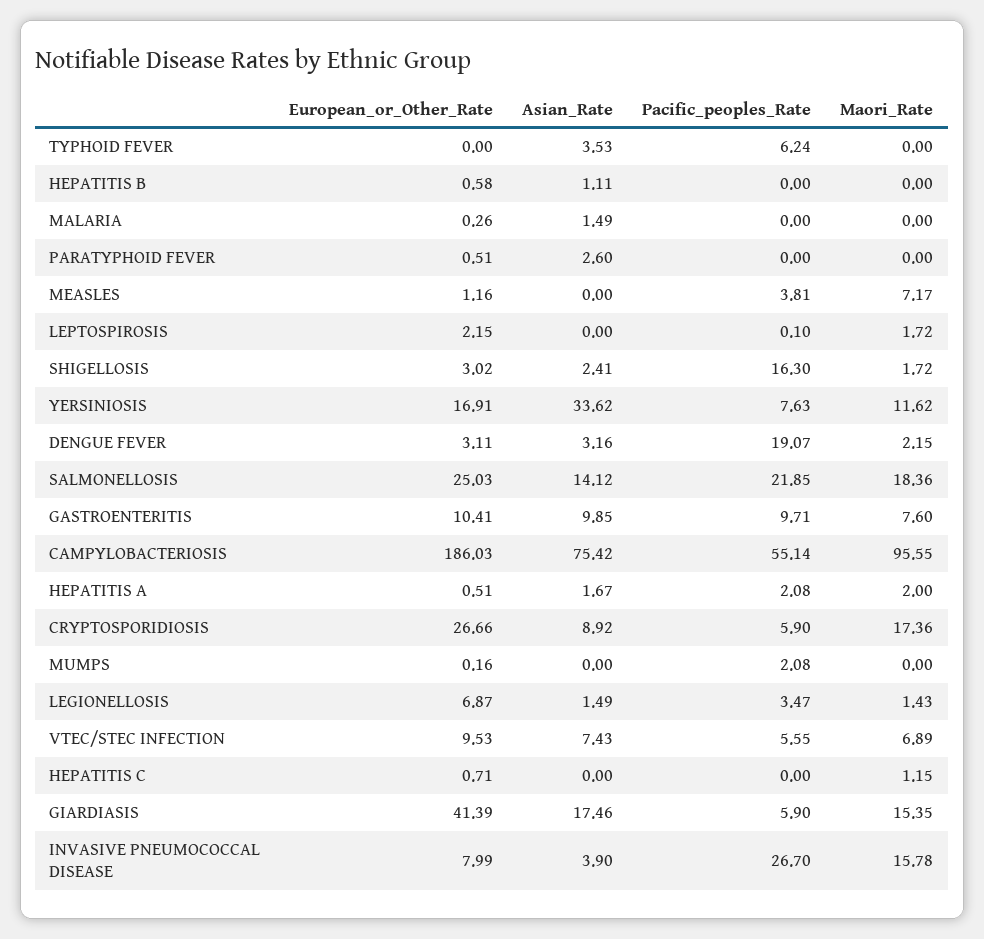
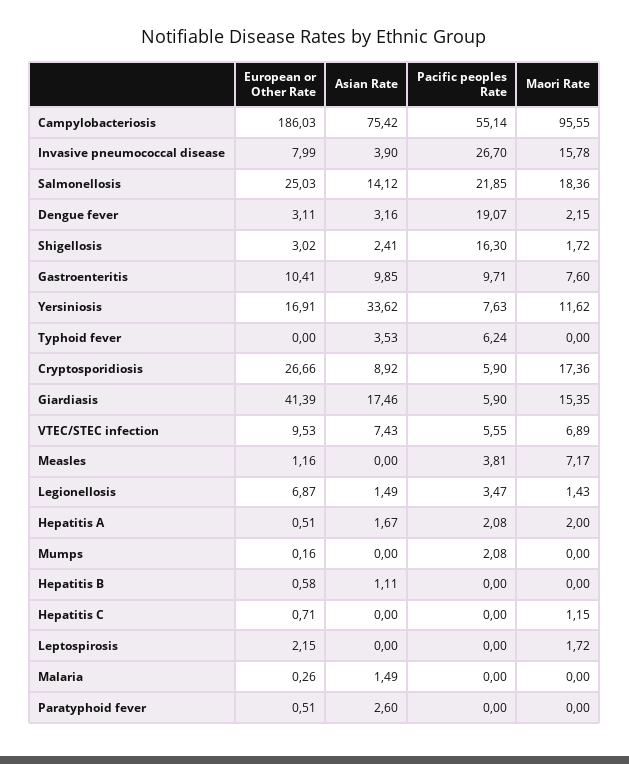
Pacific_peoples_Rate, LEPTOSPIROSIS: 0.1 -> 0

